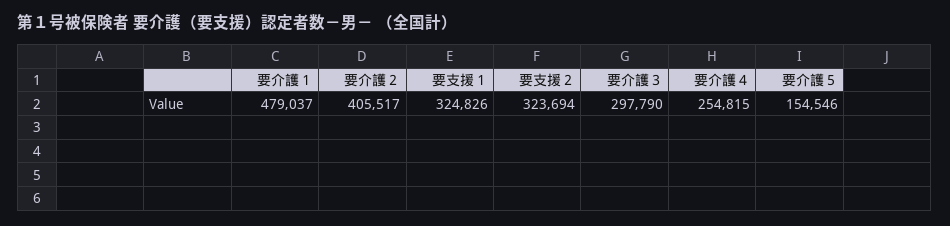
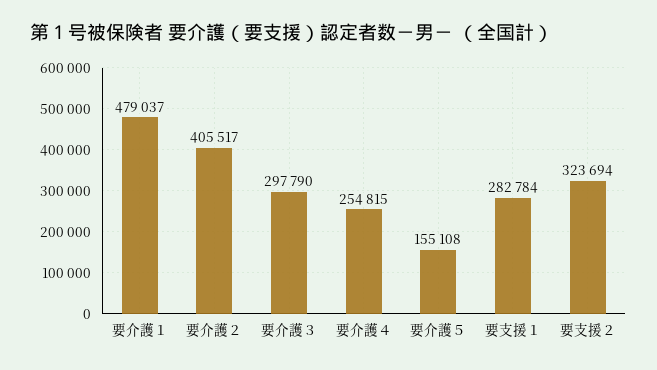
要支援１: 324826 -> 282784
要介護５: 154546 -> 155108

